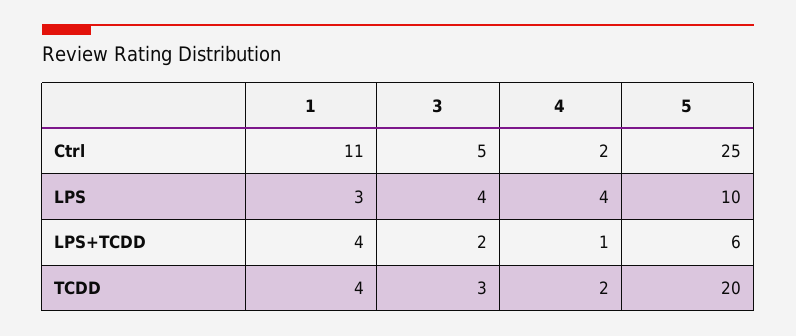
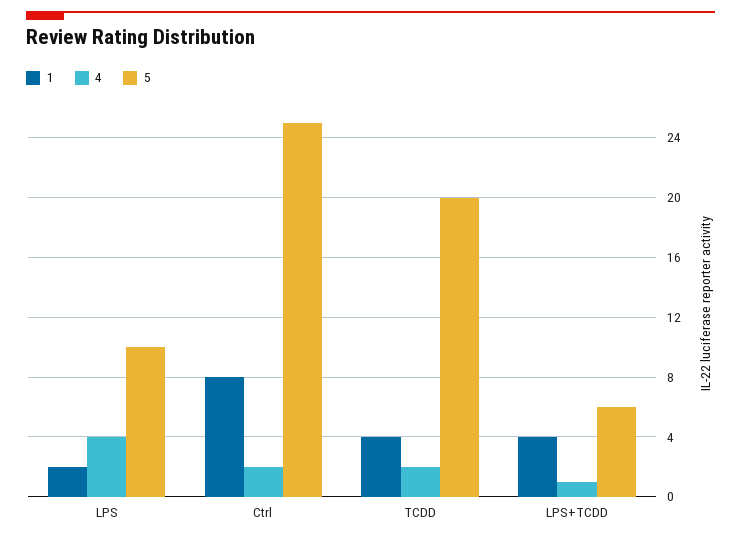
1, Ctrl: 11 -> 8
3, Ctrl: 5 -> none
1, LPS: 3 -> 2
3, LPS: 4 -> none
3, LPS+TCDD: 2 -> none
3, TCDD: 3 -> none

